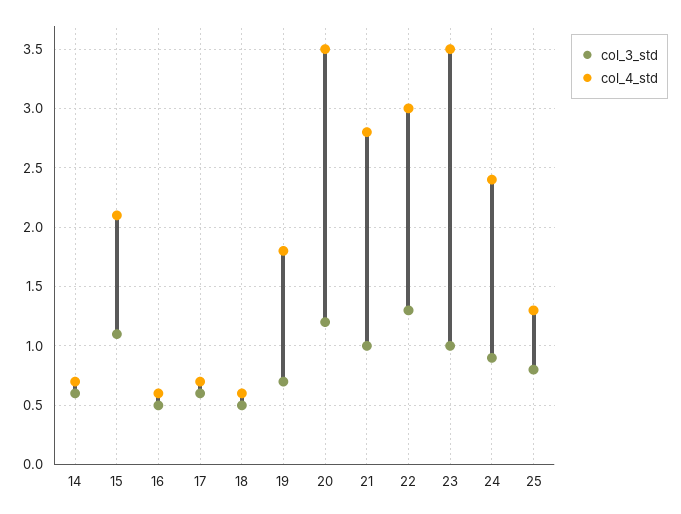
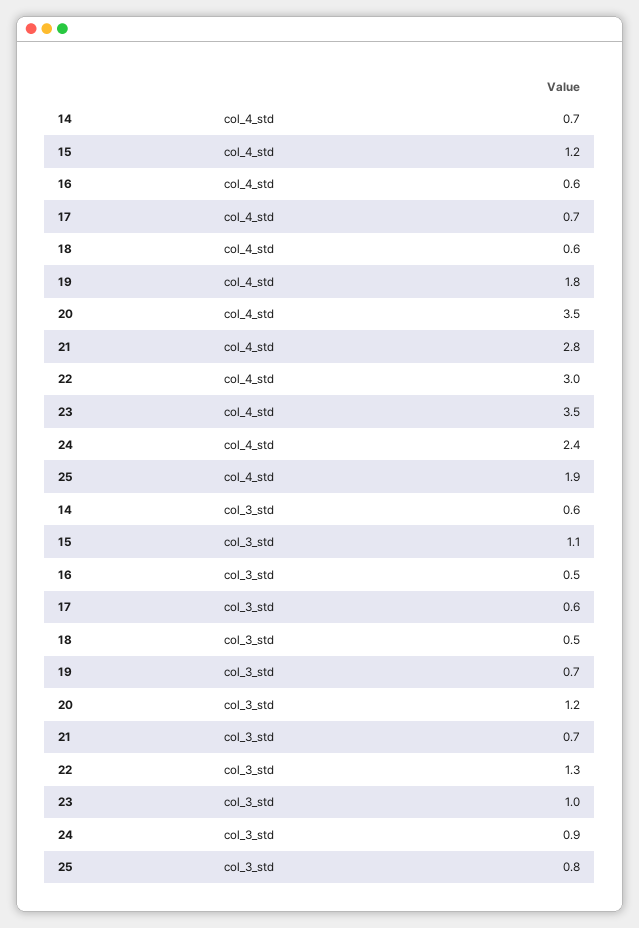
col_4_std, 15: 2.1 -> 1.2
col_3_std, 21: 1 -> 0.7
col_4_std, 25: 1.3 -> 1.9

